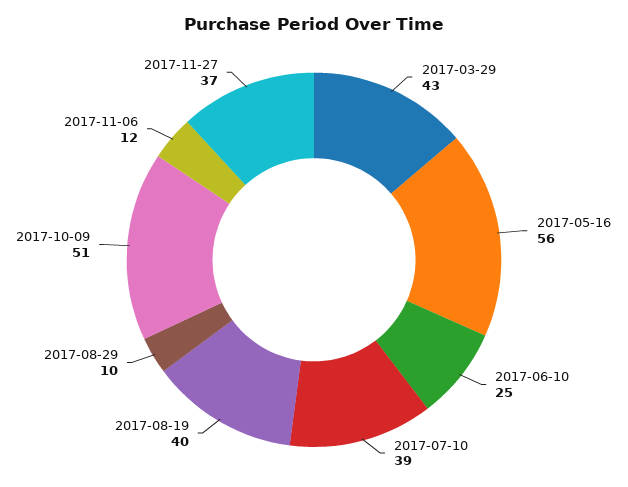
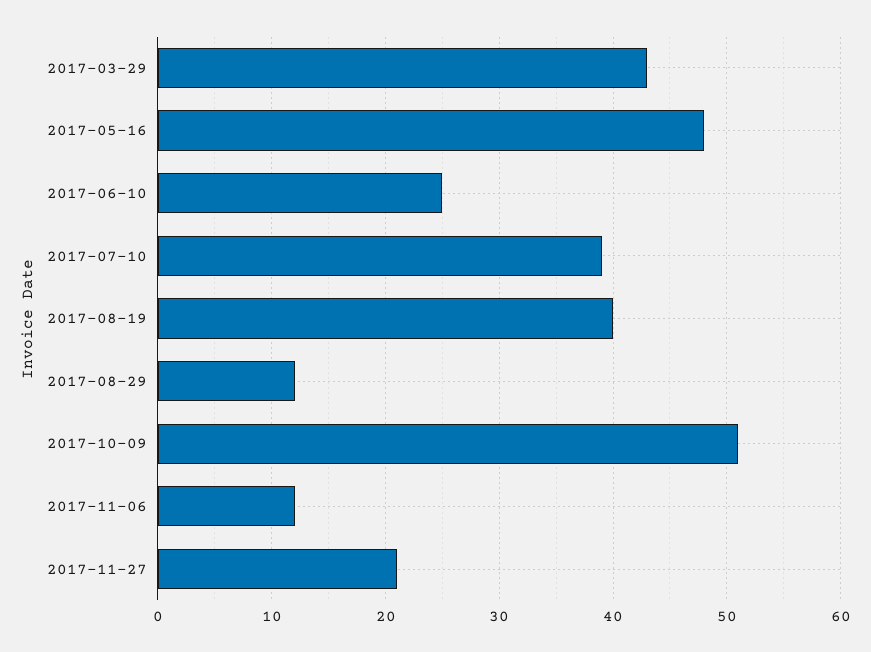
2017-05-16: 56 -> 48
2017-08-29: 10 -> 12
2017-11-27: 37 -> 21

